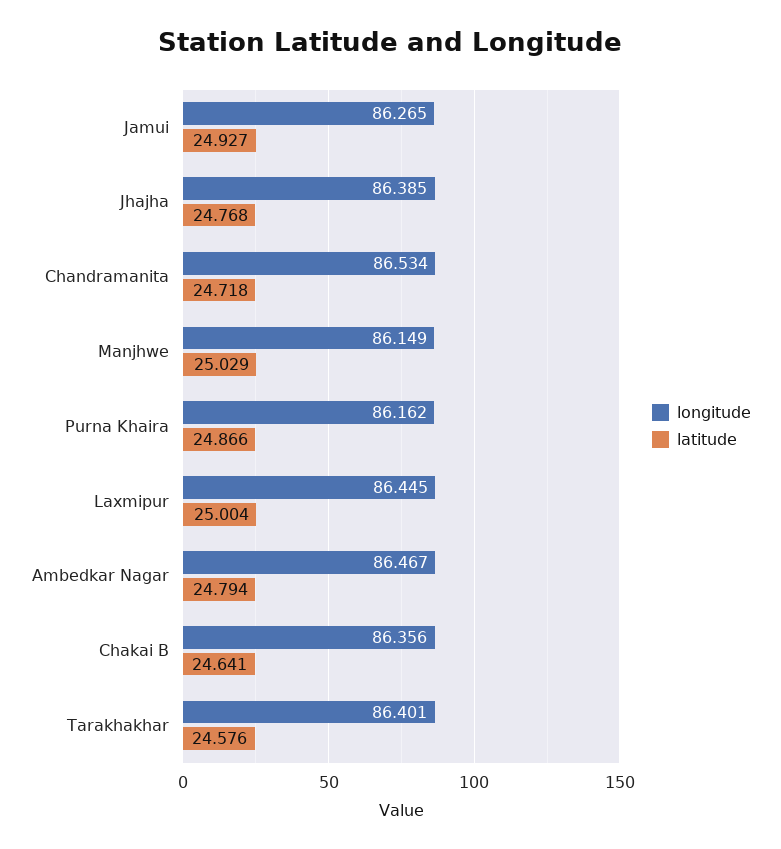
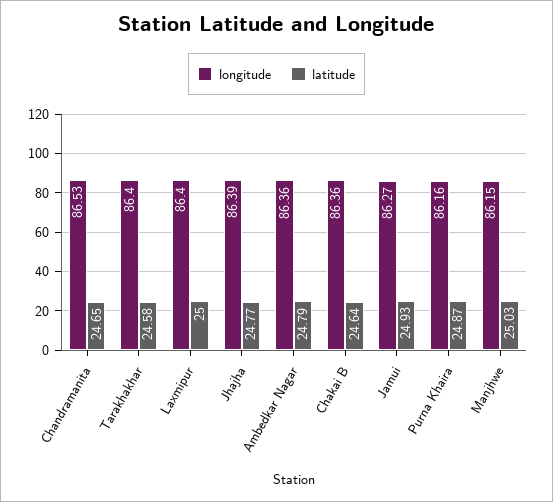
latitude, Chandramanita: 24.718 -> 24.65
longitude, Laxmipur: 86.445 -> 86.4
longitude, Ambedkar Nagar: 86.467 -> 86.36

